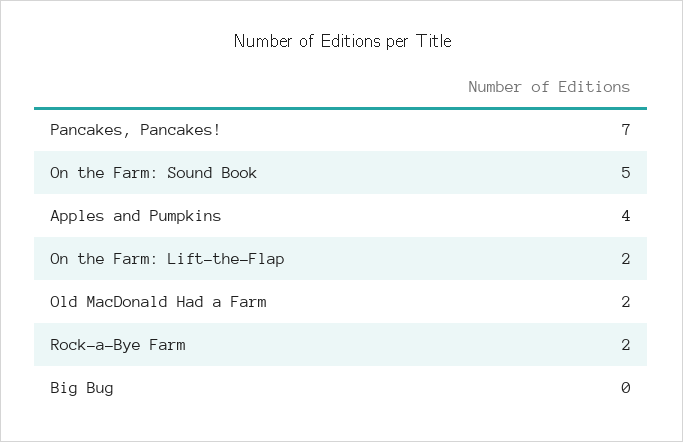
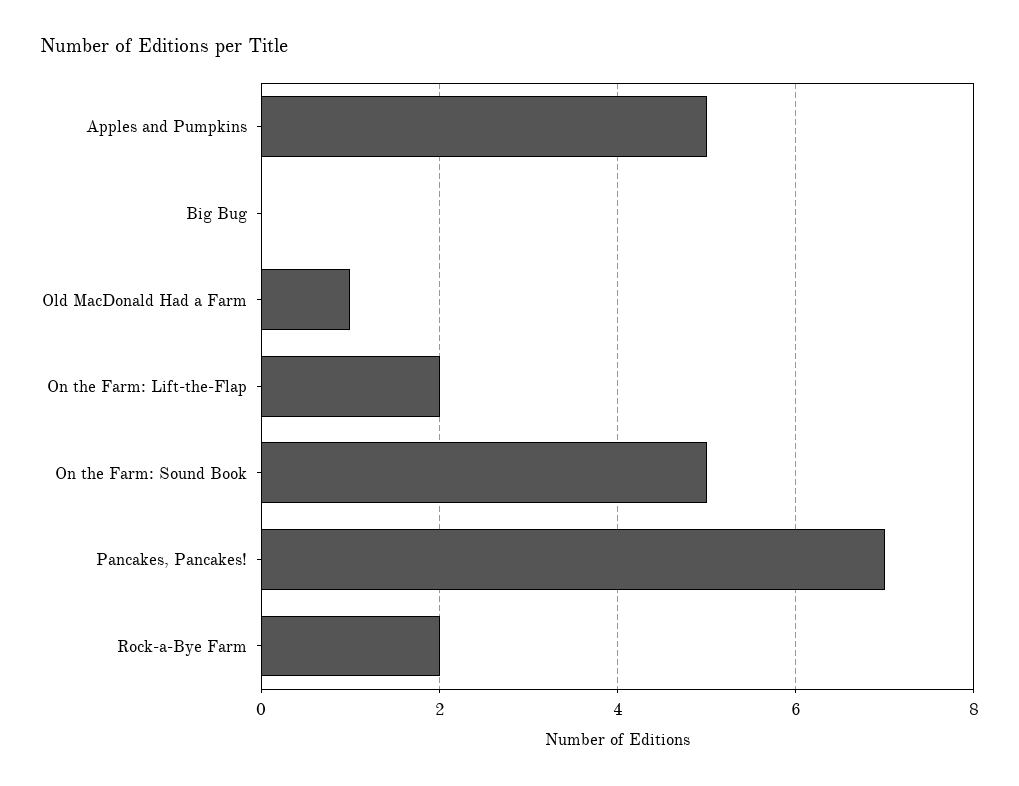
Apples and Pumpkins: 4 -> 5
Old MacDonald Had a Farm: 2 -> 1

